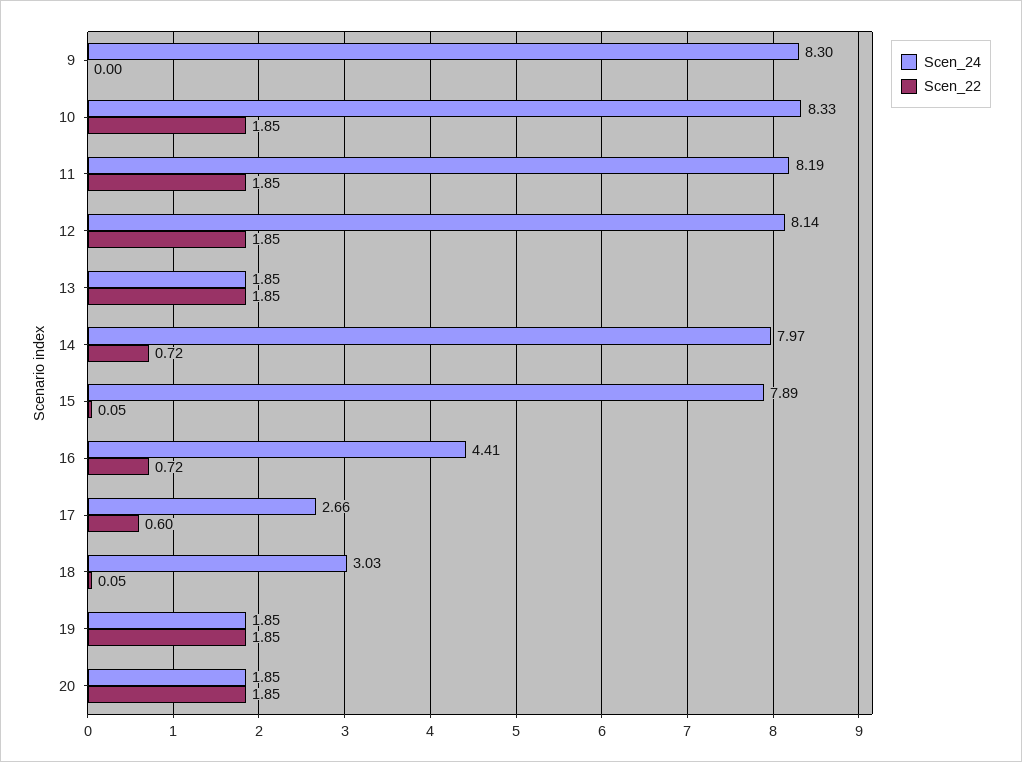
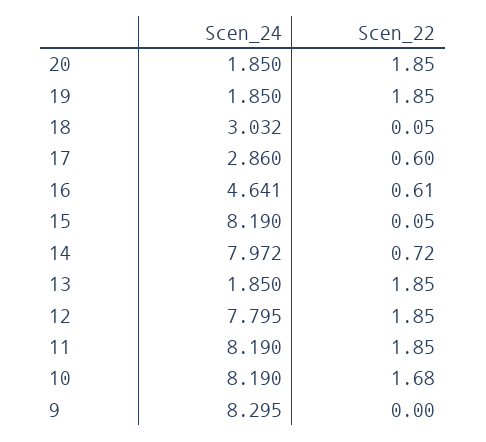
Scen_24, 10: 8.33 -> 8.19
Scen_22, 10: 1.85 -> 1.68
Scen_24, 12: 8.14 -> 7.795
Scen_24, 15: 7.89 -> 8.19
Scen_24, 16: 4.41 -> 4.641
Scen_22, 16: 0.72 -> 0.61
Scen_24, 17: 2.66 -> 2.86

